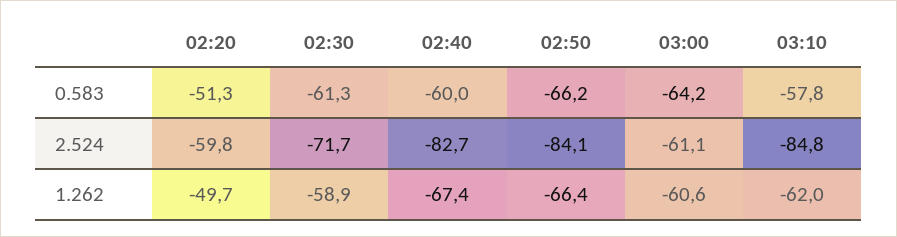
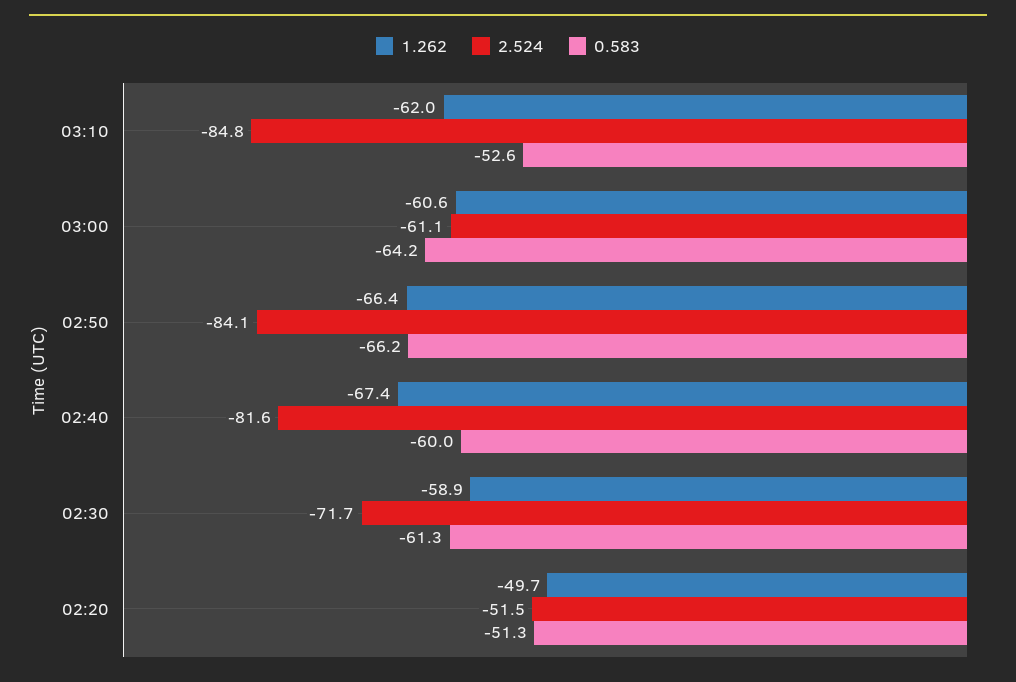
0.583, 03:10: -57.8 -> -52.6
2.524, 02:20: -59.8 -> -51.5
2.524, 02:40: -82.7 -> -81.6

